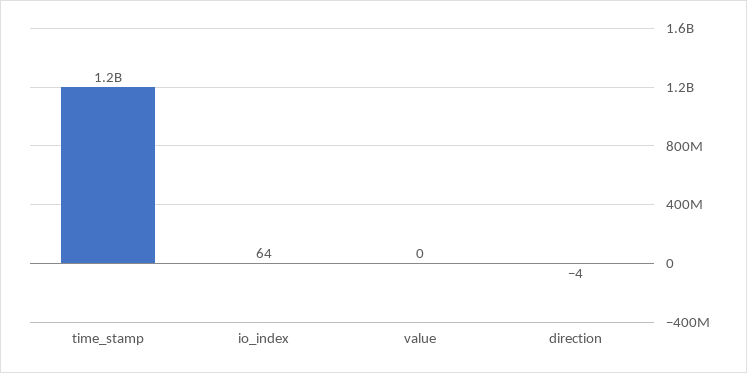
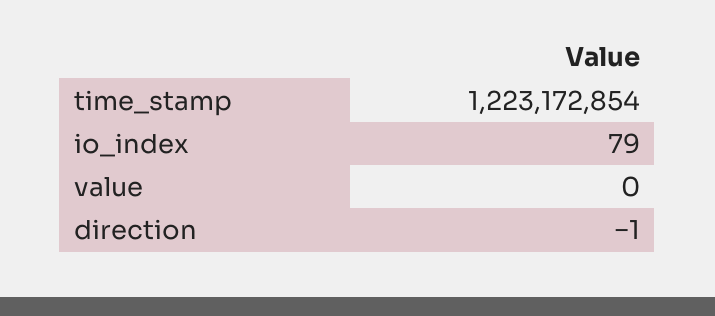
io_index: 64 -> 79
direction: -4 -> -1

